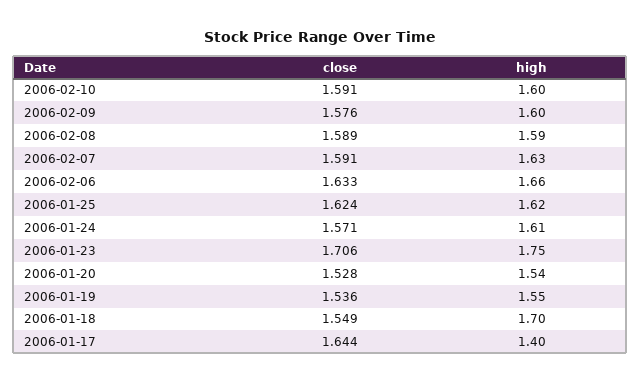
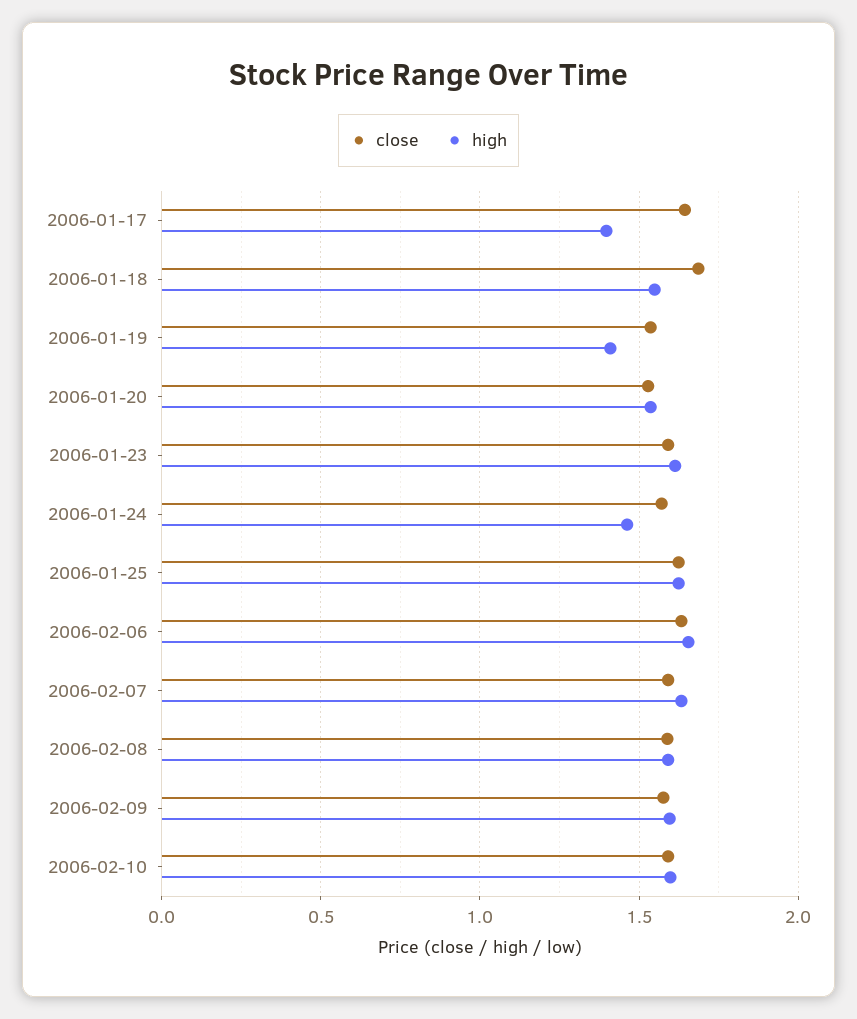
high, 2006-01-24: 1.61 -> 1.45
close, 2006-01-23: 1.706 -> 1.6
high, 2006-01-23: 1.75 -> 1.6
high, 2006-01-19: 1.55 -> 1.4
close, 2006-01-18: 1.549 -> 1.7
high, 2006-01-18: 1.7 -> 1.55

